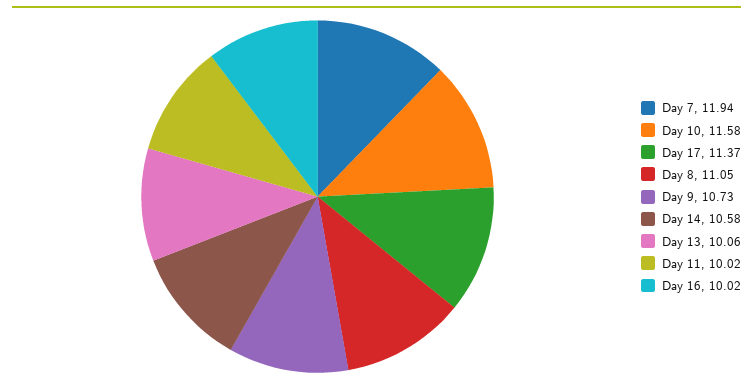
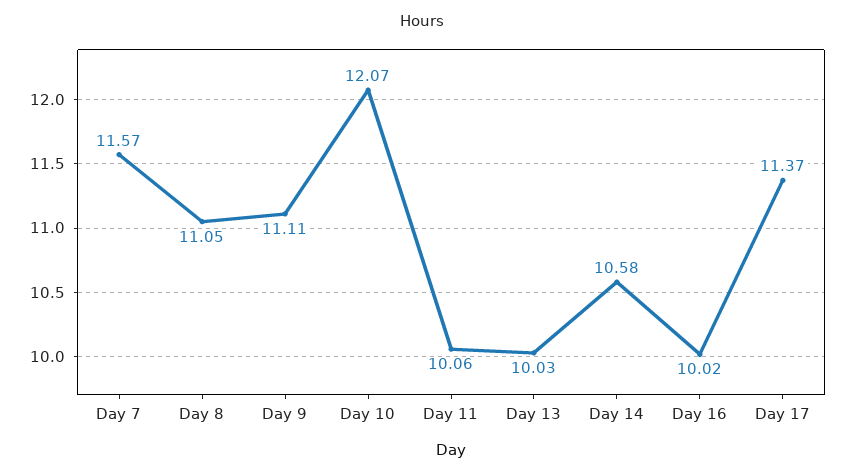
Day 7: 11.94 -> 11.57
Day 10: 11.58 -> 12.07
Day 9: 10.73 -> 11.11
Day 13: 10.06 -> 10.03
Day 11: 10.02 -> 10.06

